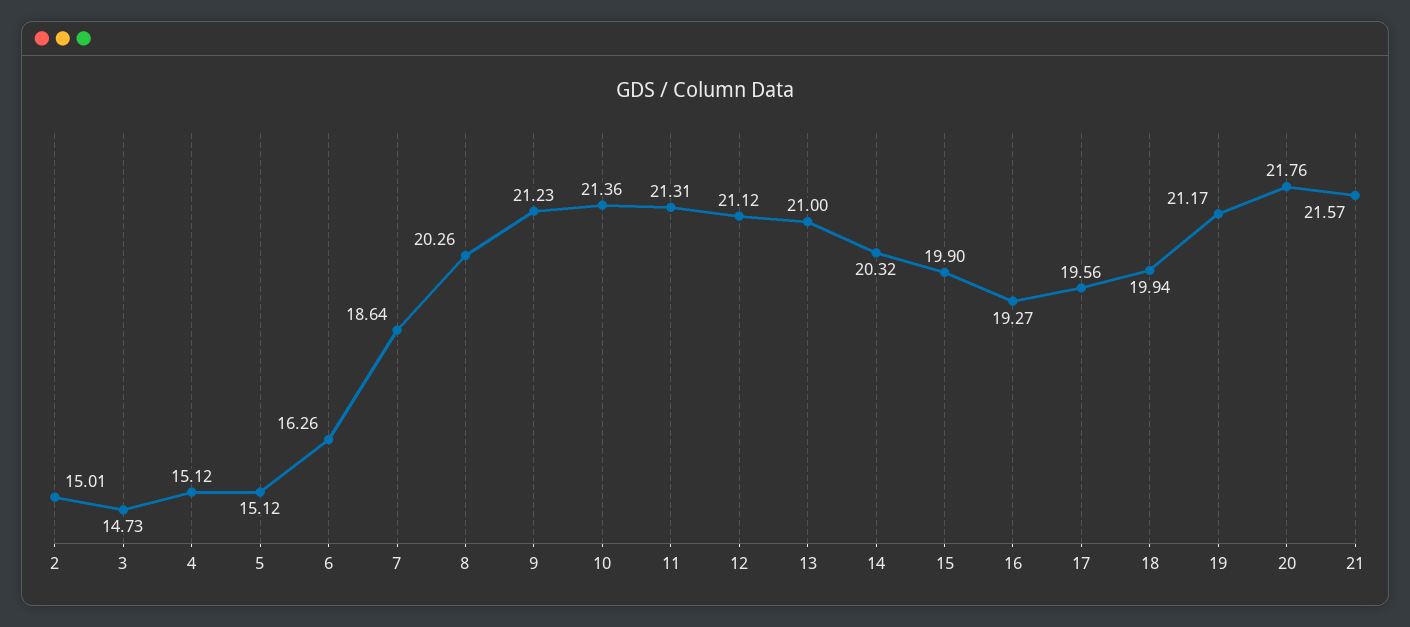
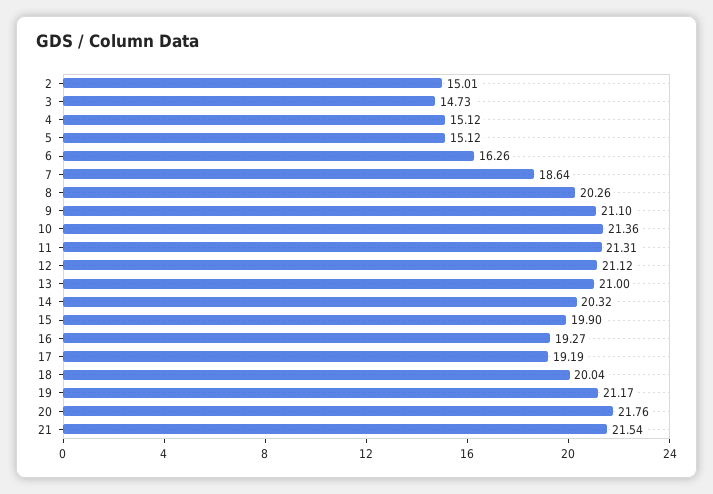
9: 21.23 -> 21.1
17: 19.56 -> 19.19
18: 19.94 -> 20.04
21: 21.57 -> 21.54

